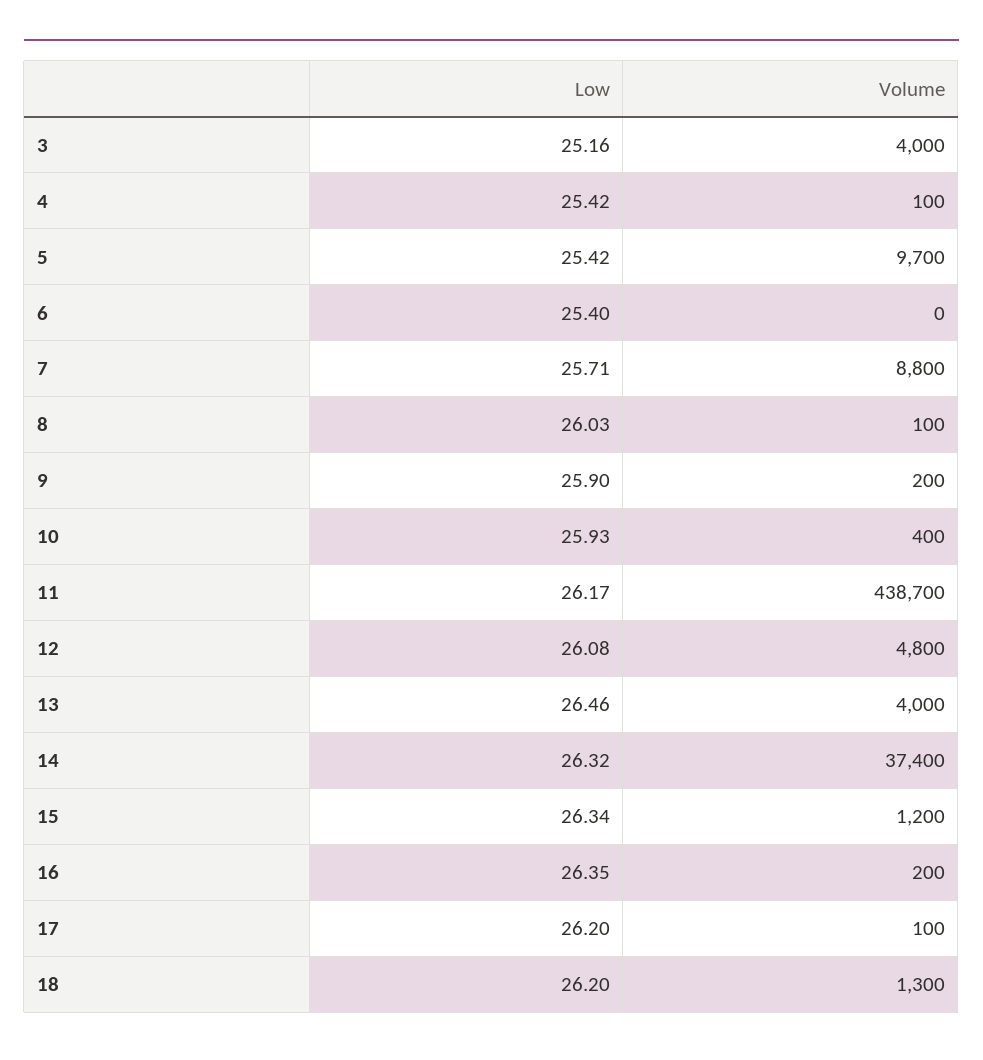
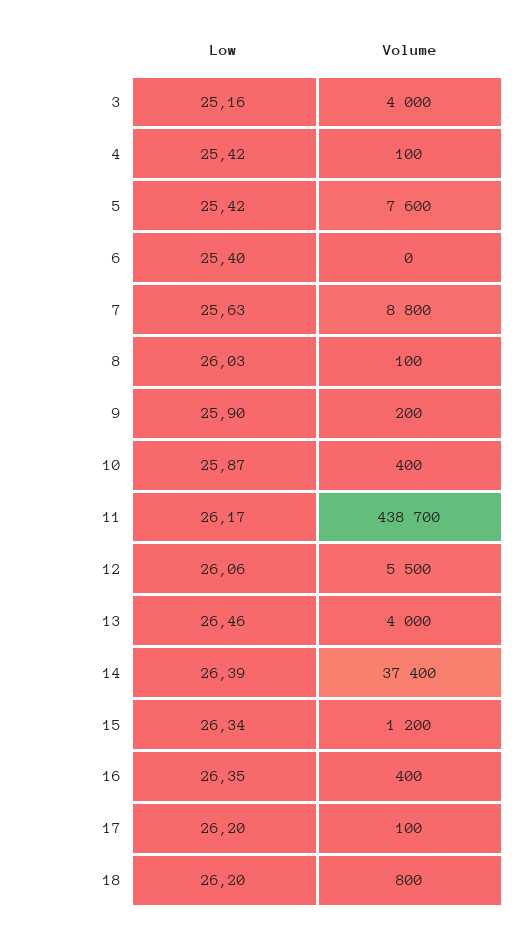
Volume, 5: 9700 -> 7600
Low, 7: 25.71 -> 25.63
Low, 10: 25.93 -> 25.87
Low, 12: 26.08 -> 26.06
Volume, 12: 4800 -> 5500
Low, 14: 26.32 -> 26.39
Volume, 16: 200 -> 400
Volume, 18: 1300 -> 800

